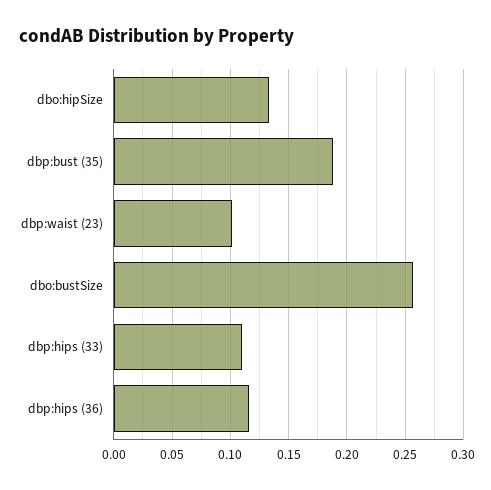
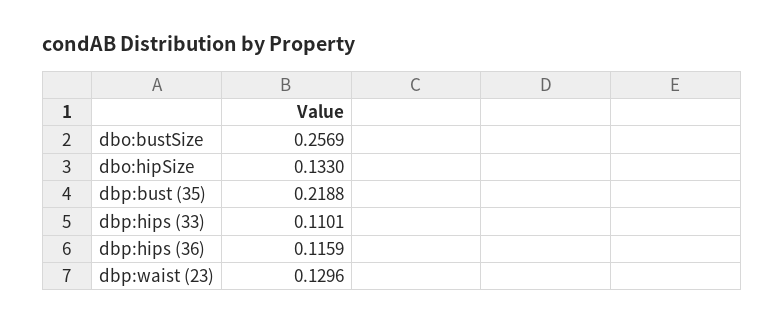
dbp:bust (35): 0.19 -> 0.2188
dbp:waist (23): 0.1 -> 0.1296

